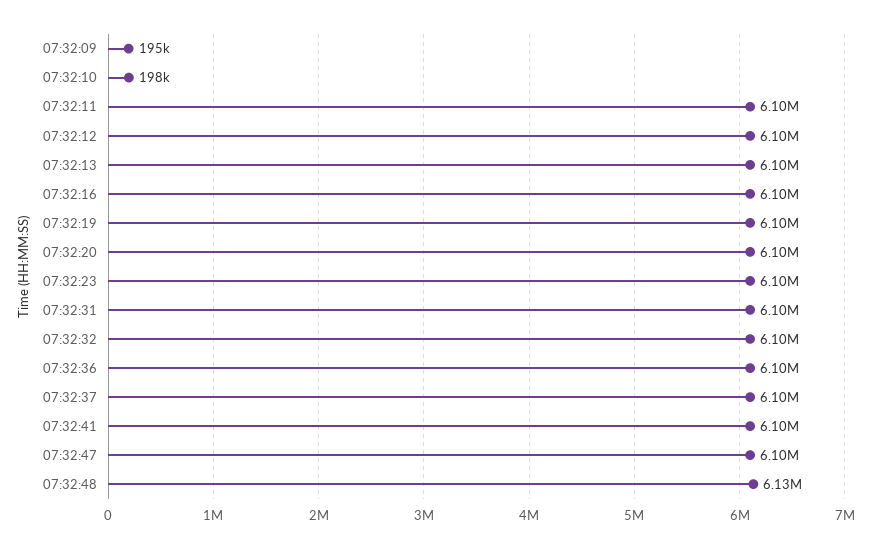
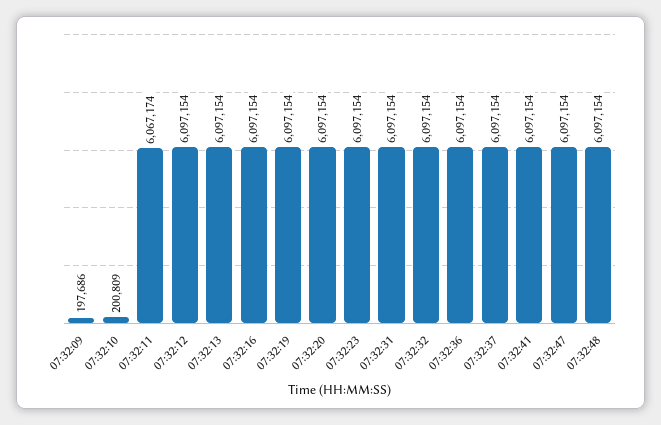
07:32:09: 195000 -> 197686
07:32:10: 198000 -> 200809
07:32:11: 6100000 -> 6067174
07:32:48: 6130000 -> 6097154

